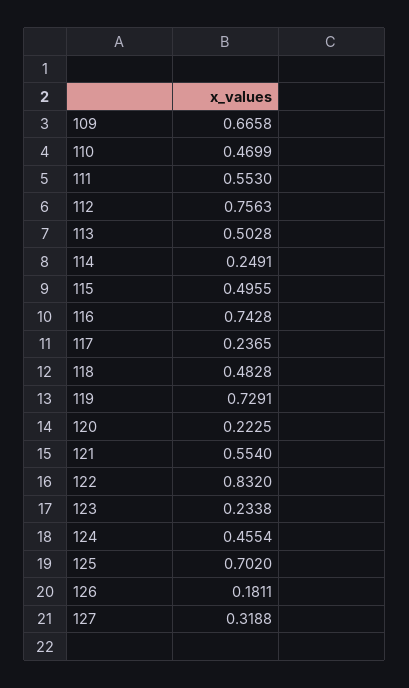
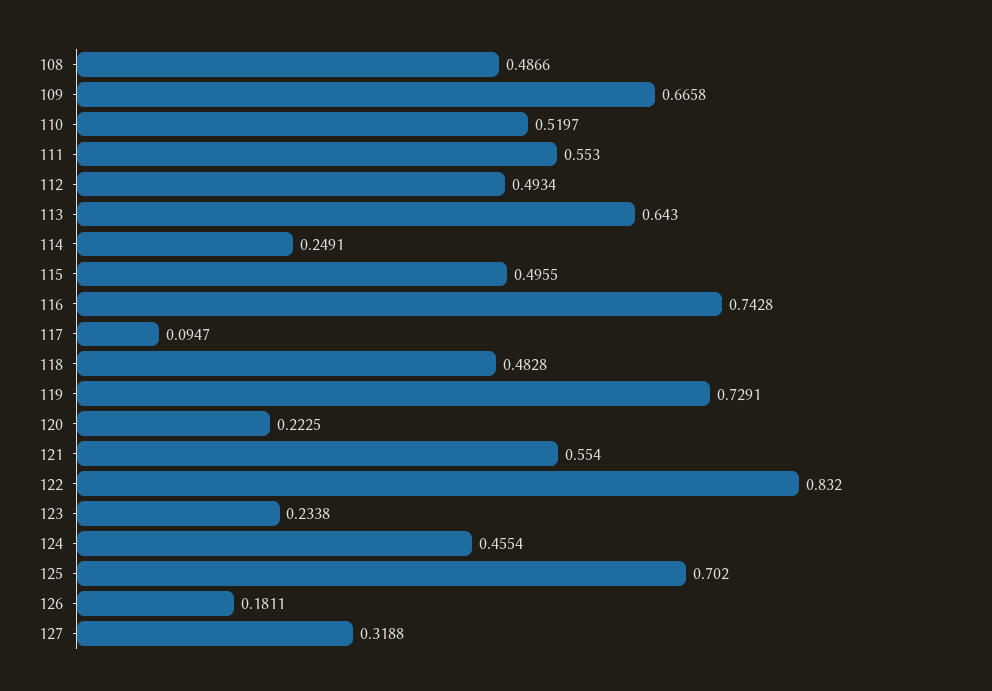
110: 0.4699 -> 0.5197
112: 0.7563 -> 0.4934
113: 0.5028 -> 0.643
117: 0.2365 -> 0.0947
108: none -> 0.4866

